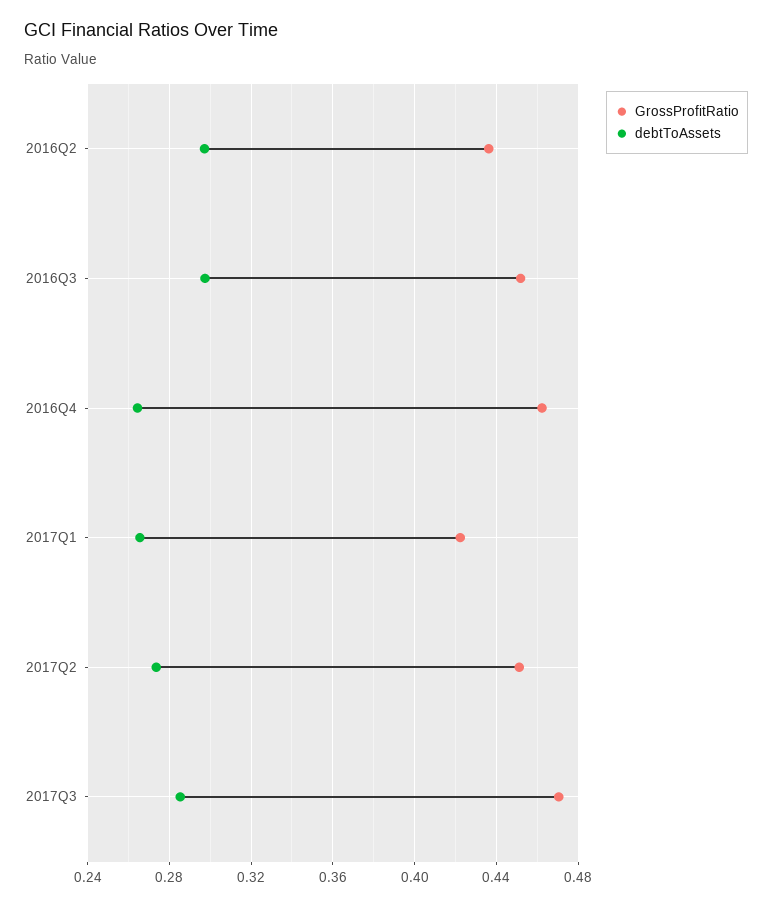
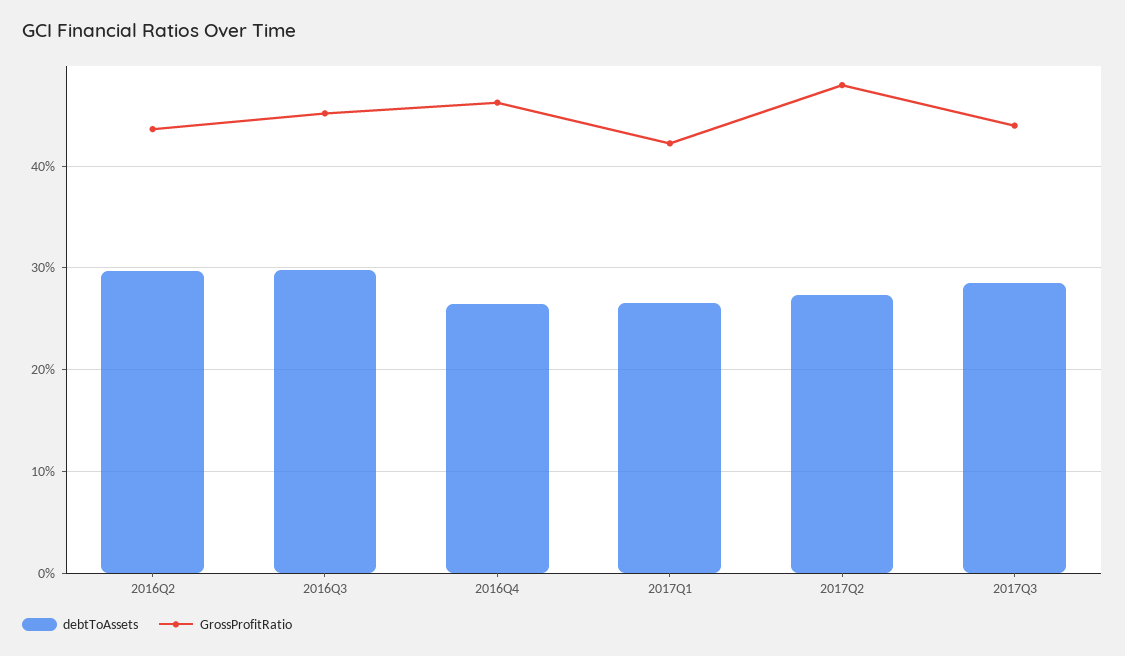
GrossProfitRatio, 2017Q2: 0.45 -> 0.48
GrossProfitRatio, 2017Q3: 0.47 -> 0.44

